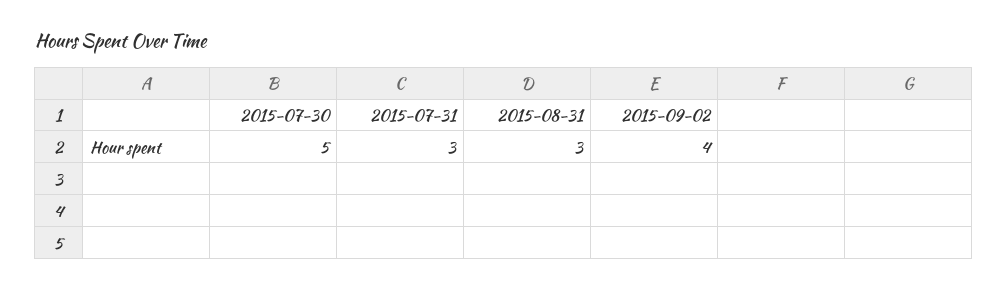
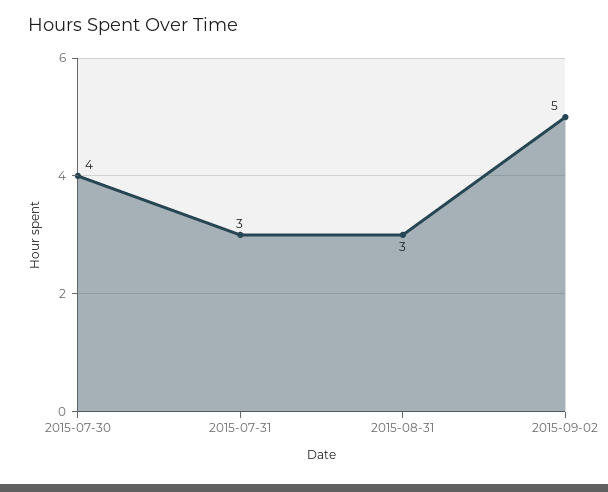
2015-07-30: 5 -> 4
2015-09-02: 4 -> 5

